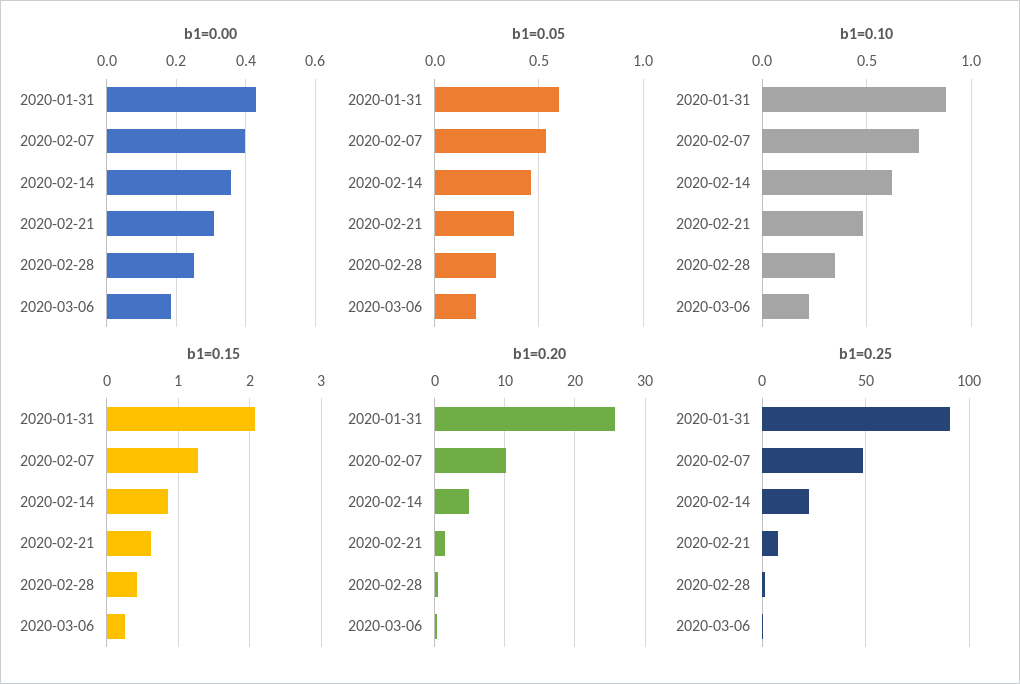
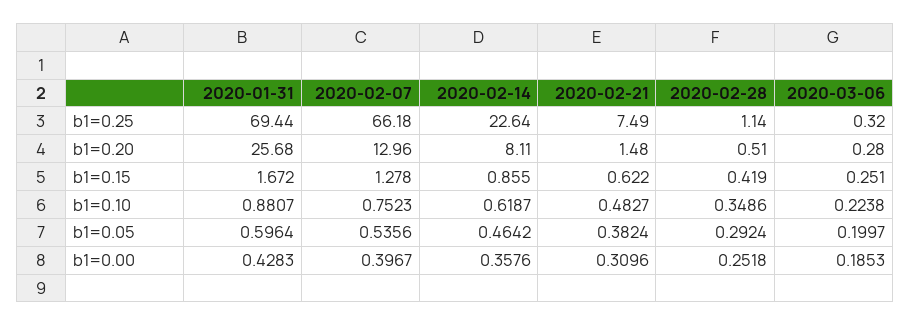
b1=0.15, 2020-01-31: 2.1 -> 1.672
b1=0.20, 2020-02-07: 10 -> 12.96
b1=0.20, 2020-02-14: 5 -> 8.11
b1=0.25, 2020-01-31: 90 -> 69.44
b1=0.25, 2020-02-07: 50 -> 66.18

